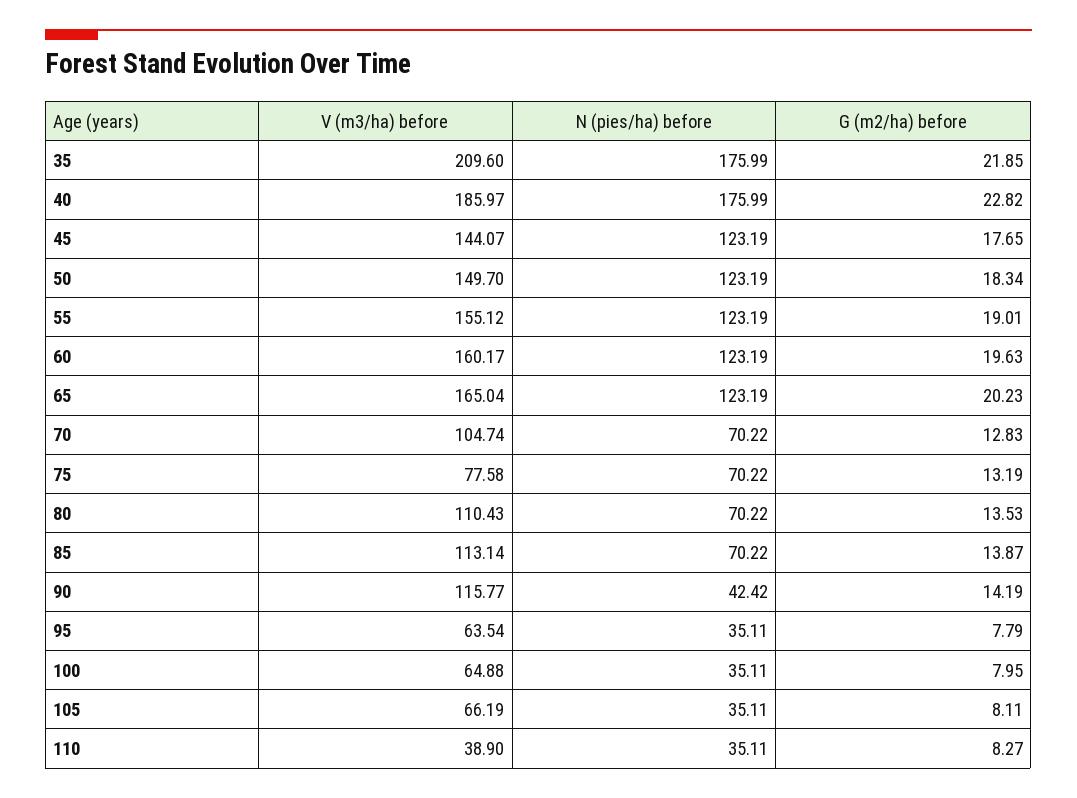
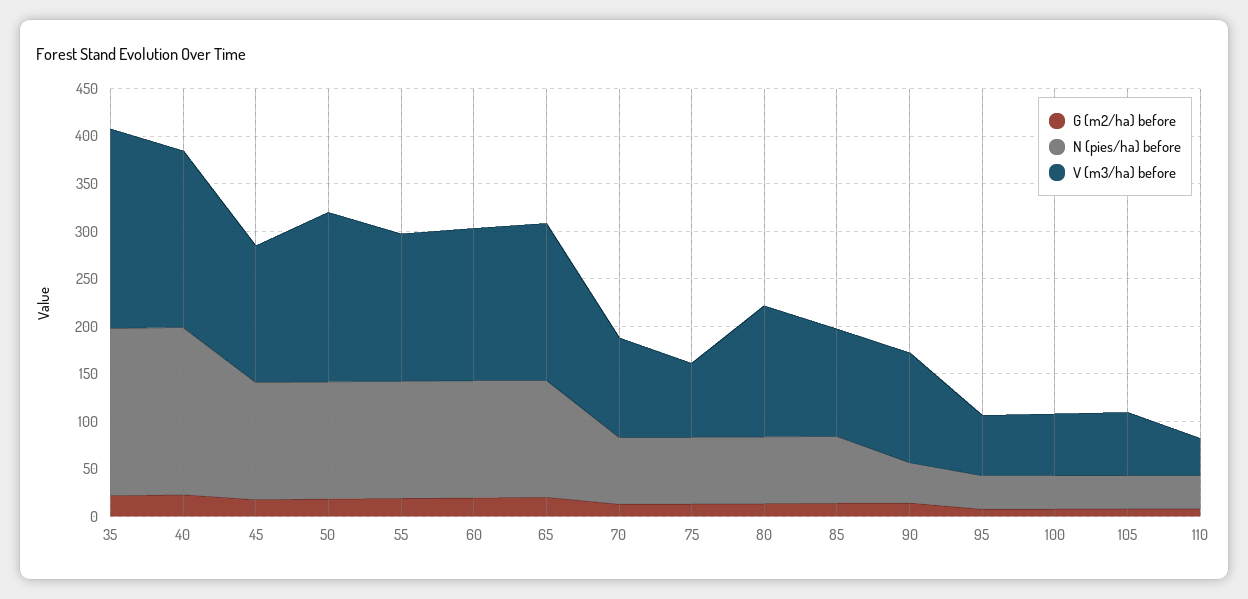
V (m3/ha) before, 50: 149.7 -> 180
V (m3/ha) before, 80: 110.43 -> 140

